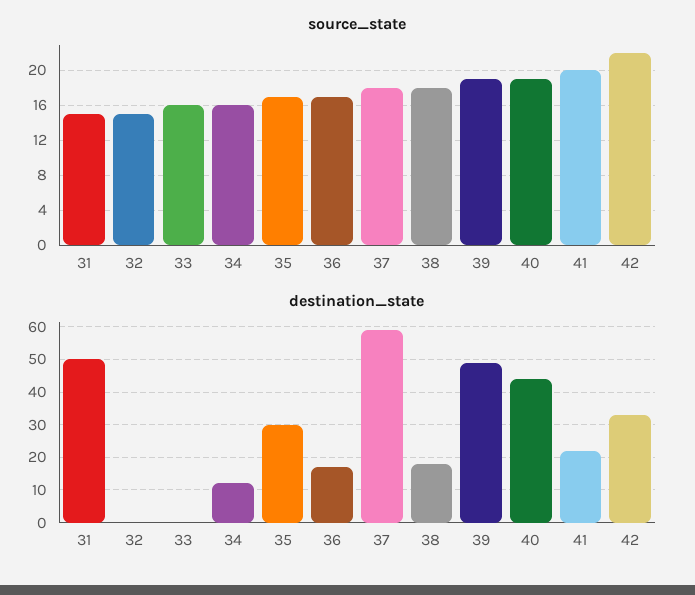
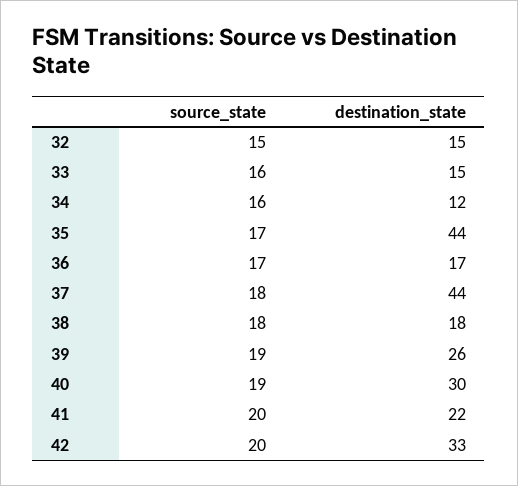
source_state, 31: 15 -> none
source_state, 42: 22 -> 20
destination_state, 31: 50 -> none
destination_state, 32: 0 -> 15
destination_state, 33: 0 -> 15
destination_state, 35: 30 -> 44
destination_state, 37: 60 -> 44
destination_state, 39: 50 -> 26
destination_state, 40: 45 -> 30

